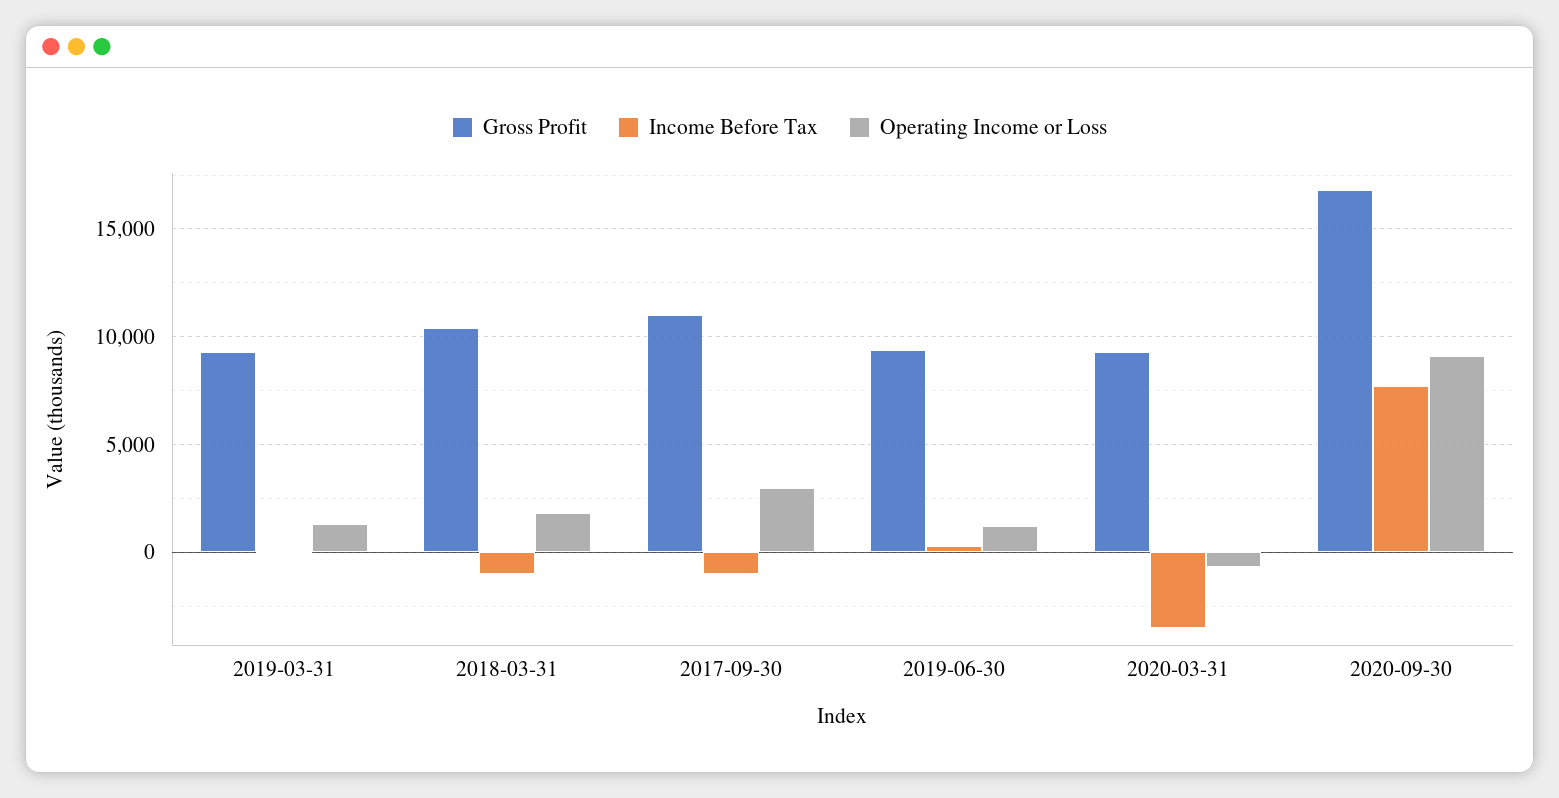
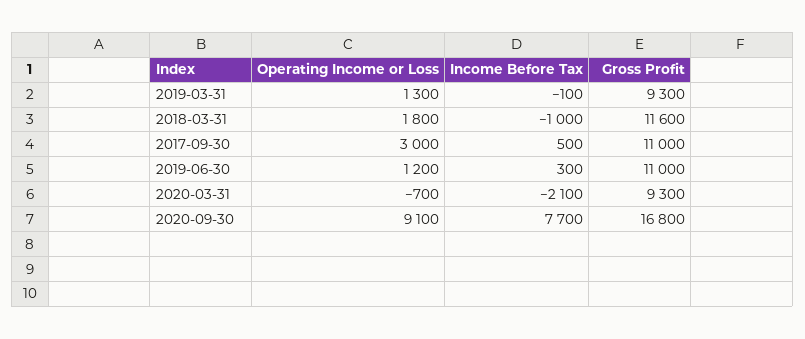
Gross Profit, 2018-03-31: 10500 -> 11600
Income Before Tax, 2017-09-30: -1000 -> 500
Gross Profit, 2019-06-30: 9500 -> 11000
Income Before Tax, 2020-03-31: -3500 -> -2100

